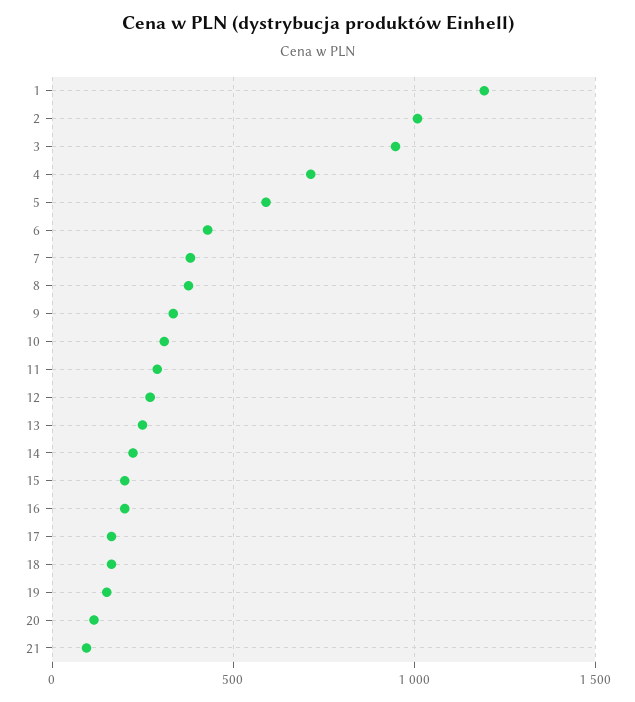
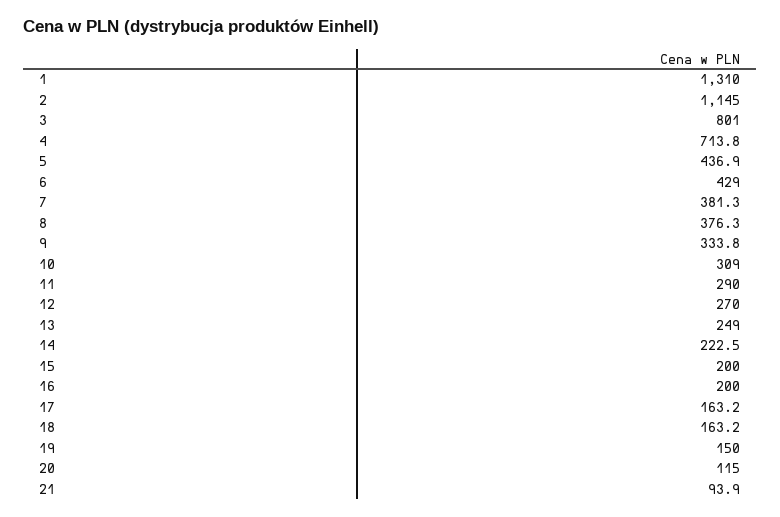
1: 1200 -> 1310
2: 1000 -> 1145
3: 950 -> 801
5: 600 -> 436.9

